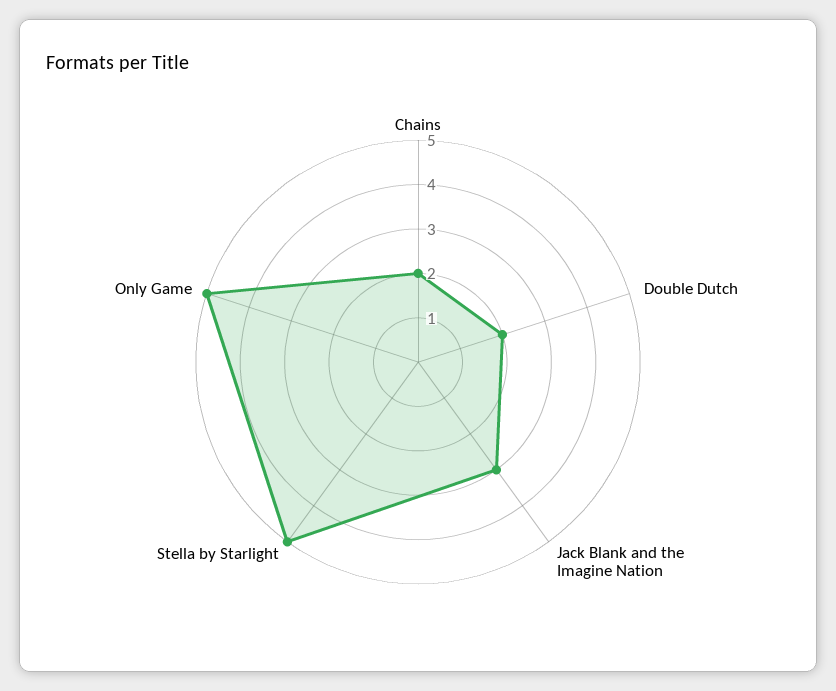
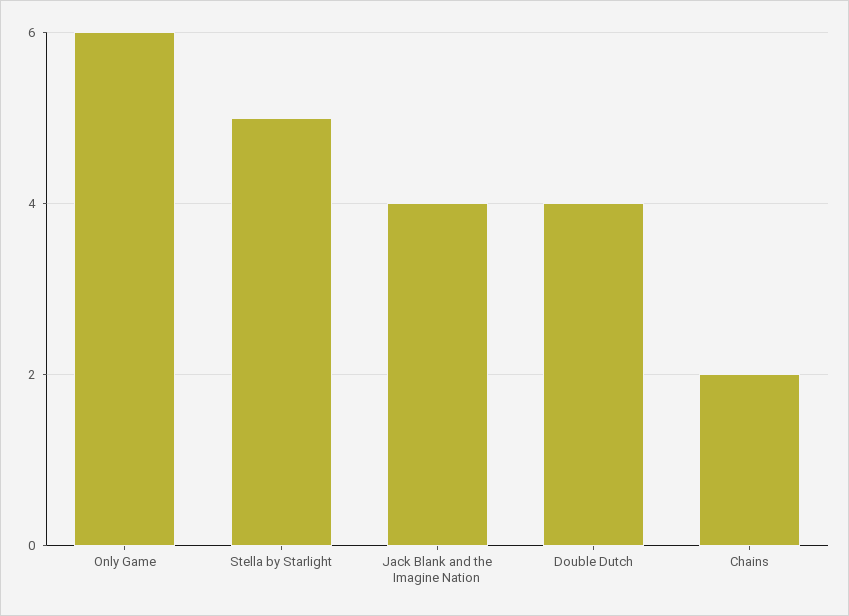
Double Dutch: 2 -> 4
Jack Blank and the Imagine Nation: 3 -> 4
Only Game: 5 -> 6

